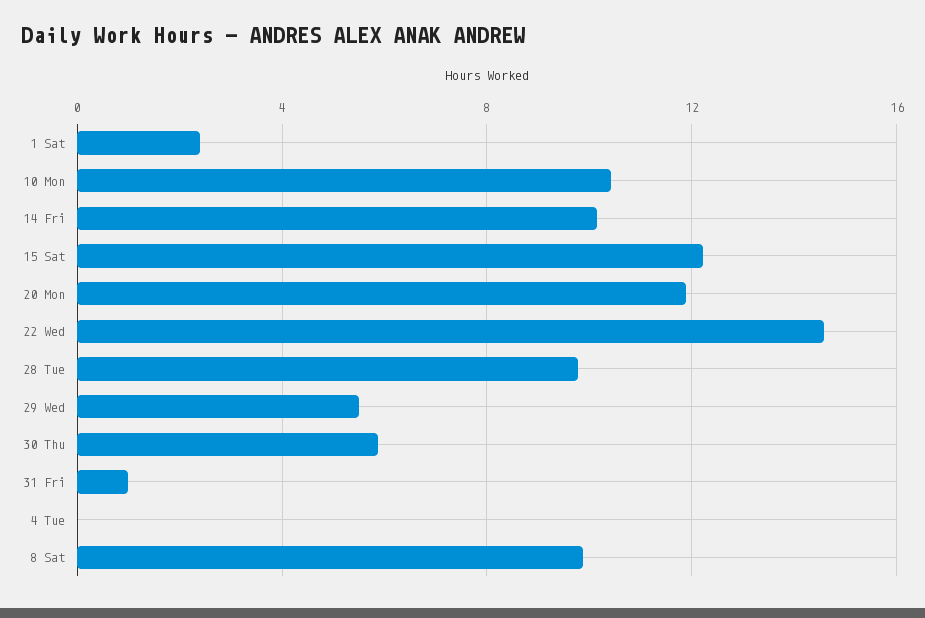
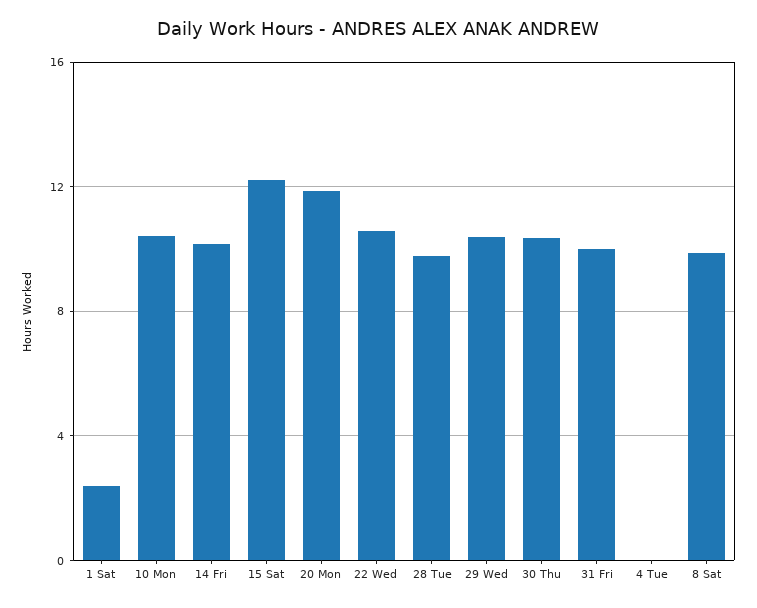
22 Wed: 14.5 -> 10.5
29 Wed: 5.5 -> 10.5
30 Thu: 6 -> 10.5
31 Fri: 1 -> 10

